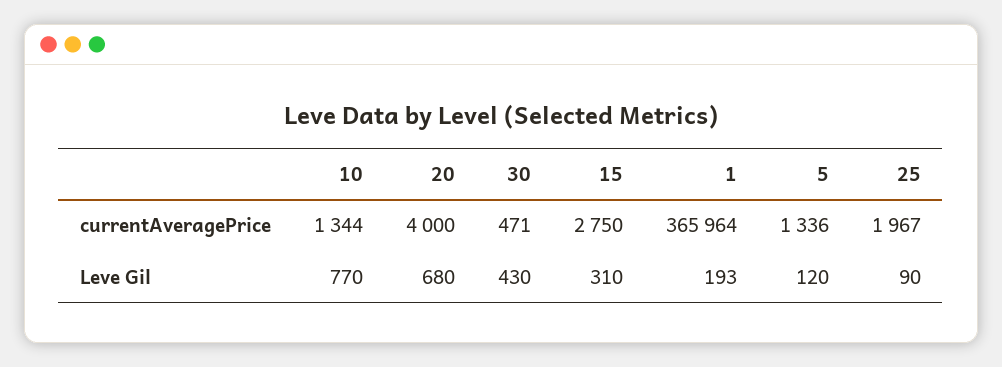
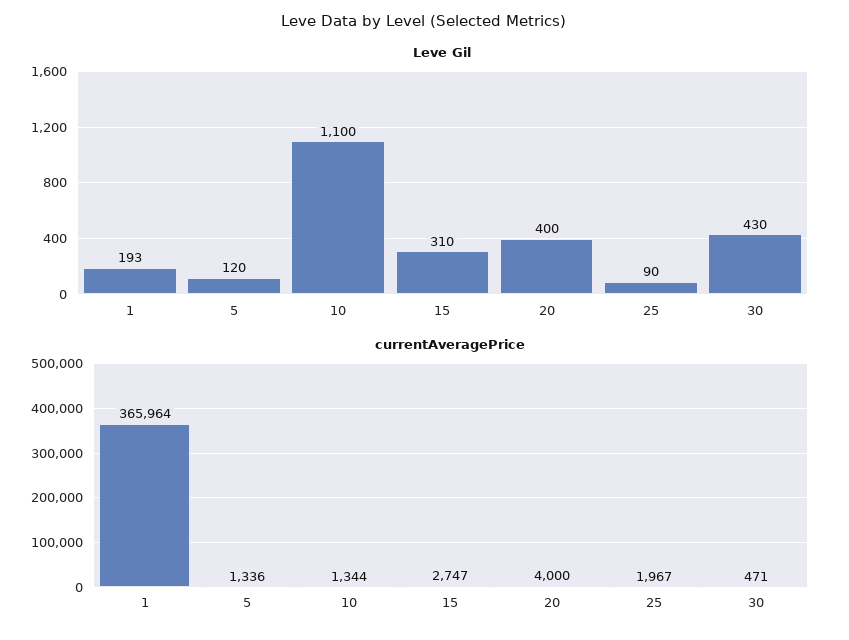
currentAveragePrice, 15: 2750 -> 2747
Leve Gil, 10: 770 -> 1100
Leve Gil, 20: 680 -> 400

